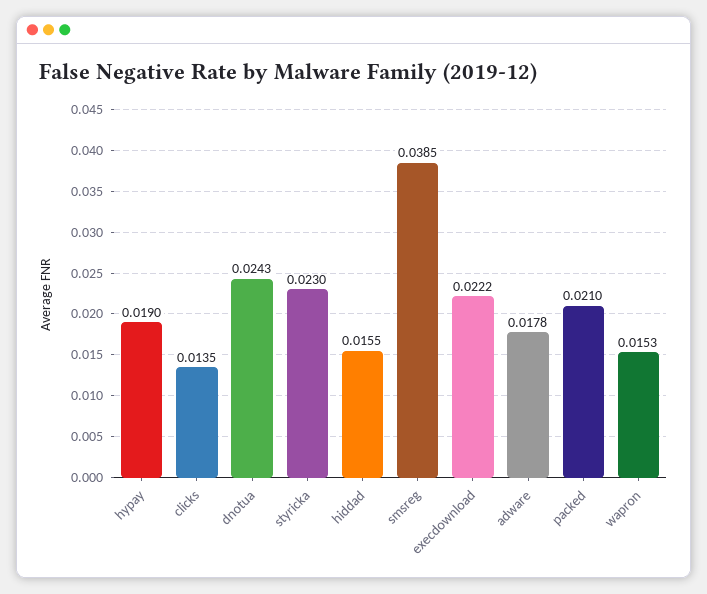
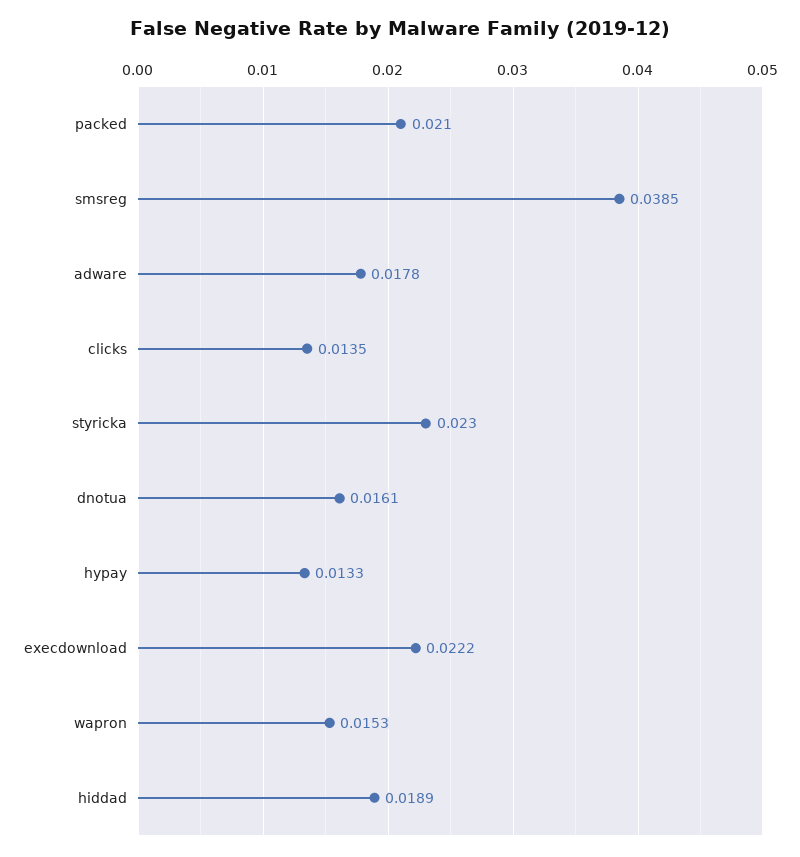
hypay: 0.019 -> 0.0133
dnotua: 0.0243 -> 0.0161
hiddad: 0.0155 -> 0.0189

